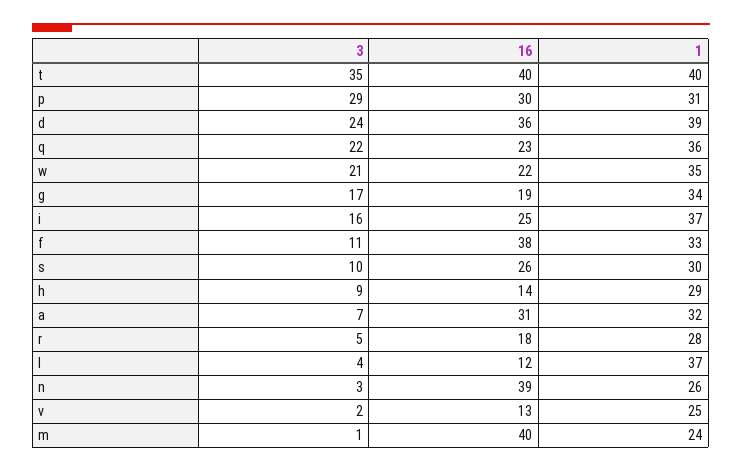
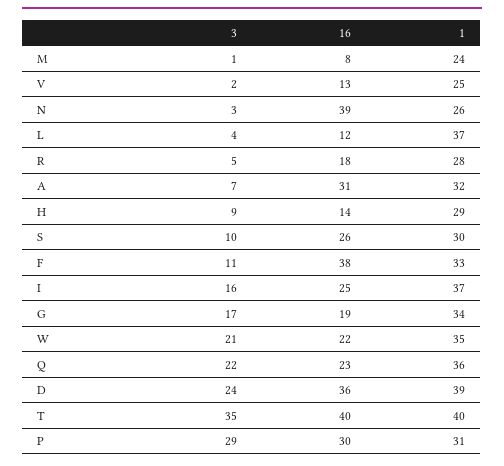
16, m: 40 -> 8

